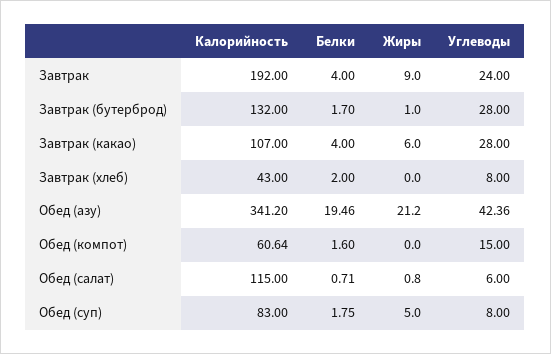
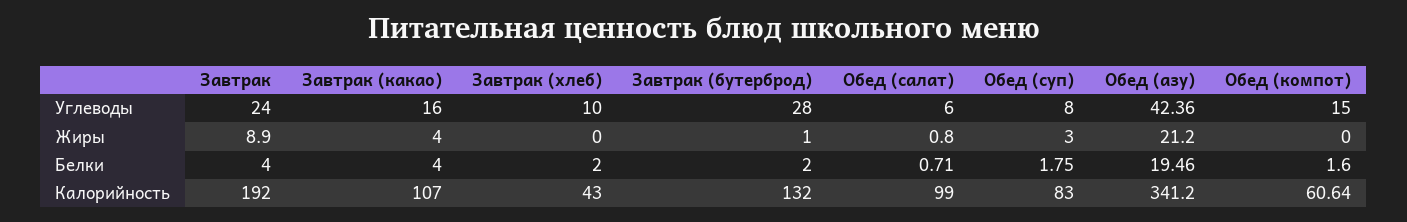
Жиры, Завтрак: 9 -> 8.9
Белки, Завтрак (бутерброд): 1.7 -> 2
Жиры, Завтрак (какао): 6 -> 4
Углеводы, Завтрак (какао): 28 -> 16
Углеводы, Завтрак (хлеб): 8 -> 10
Калорийность, Обед (салат): 115 -> 99
Жиры, Обед (суп): 5 -> 3

